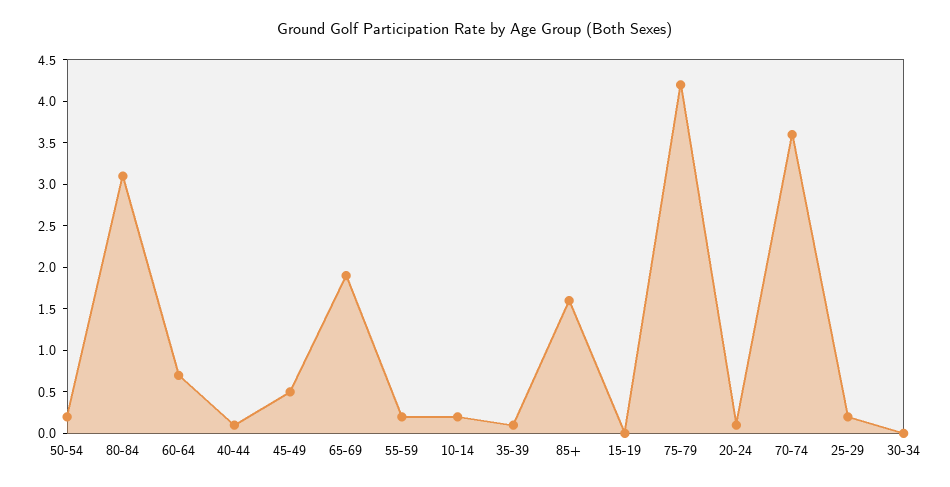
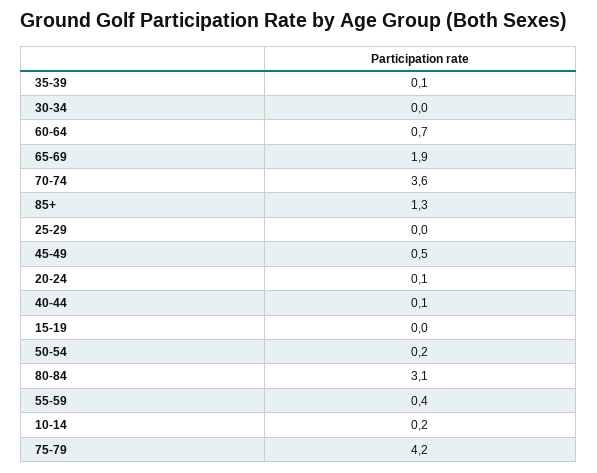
55-59: 0.2 -> 0.4
85+: 1.6 -> 1.3
25-29: 0.2 -> 0

